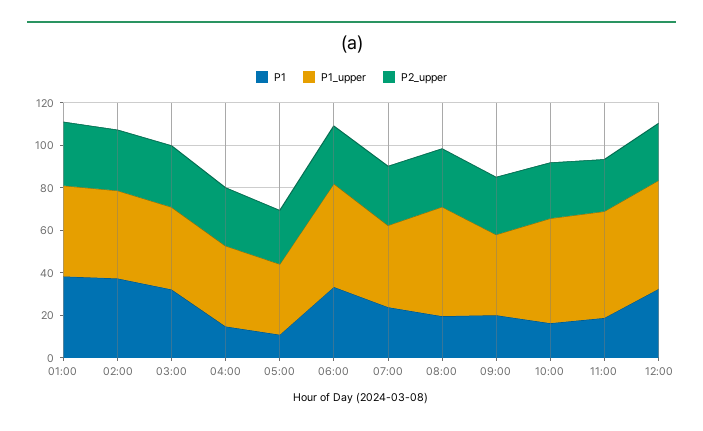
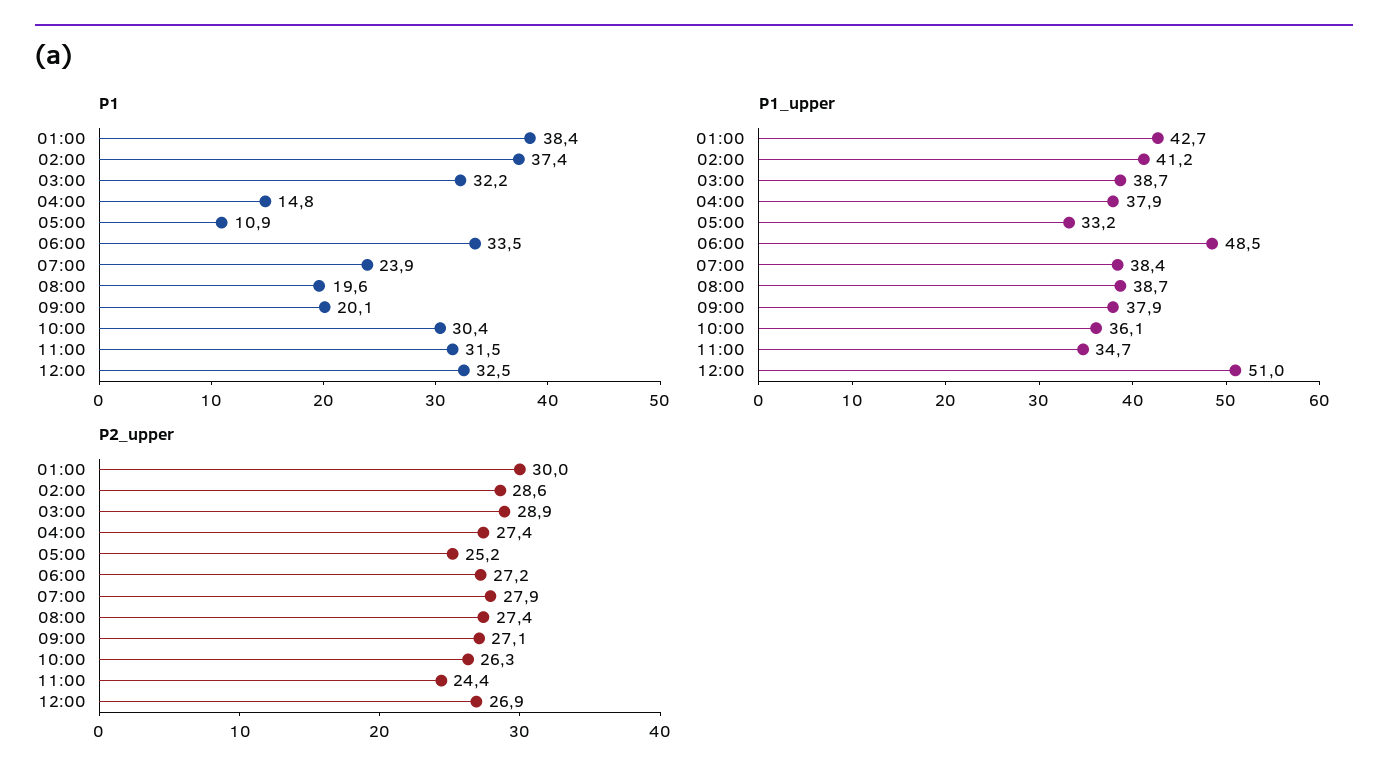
P1_upper, 08:00: 50 -> 38.7
P1, 10:00: 15 -> 30.4
P1_upper, 10:00: 50 -> 36.1
P1, 11:00: 20 -> 31.5
P1_upper, 11:00: 50 -> 34.7

